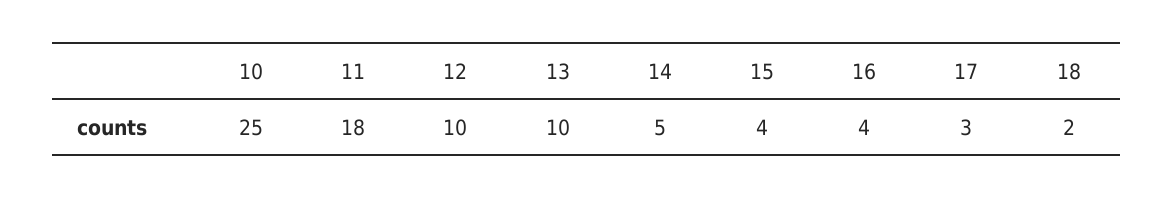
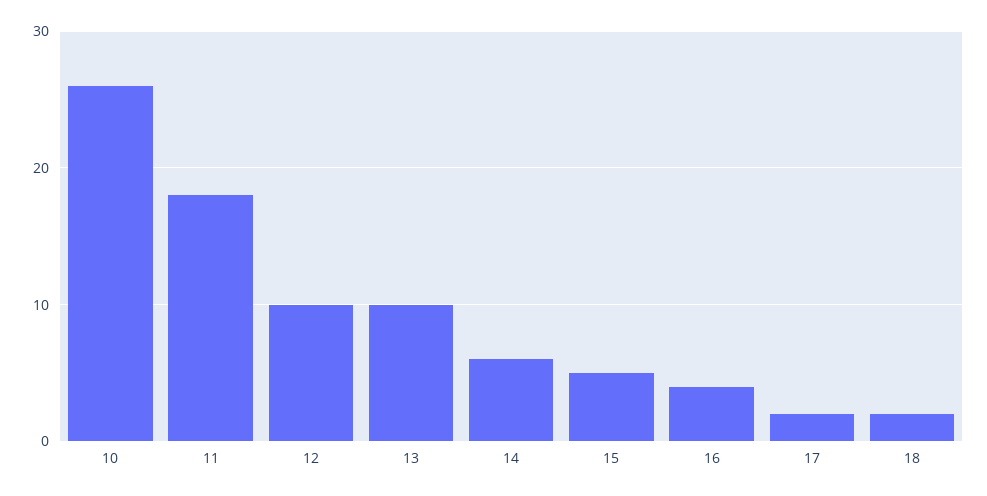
10: 25 -> 26
14: 5 -> 6
15: 4 -> 5
17: 3 -> 2

